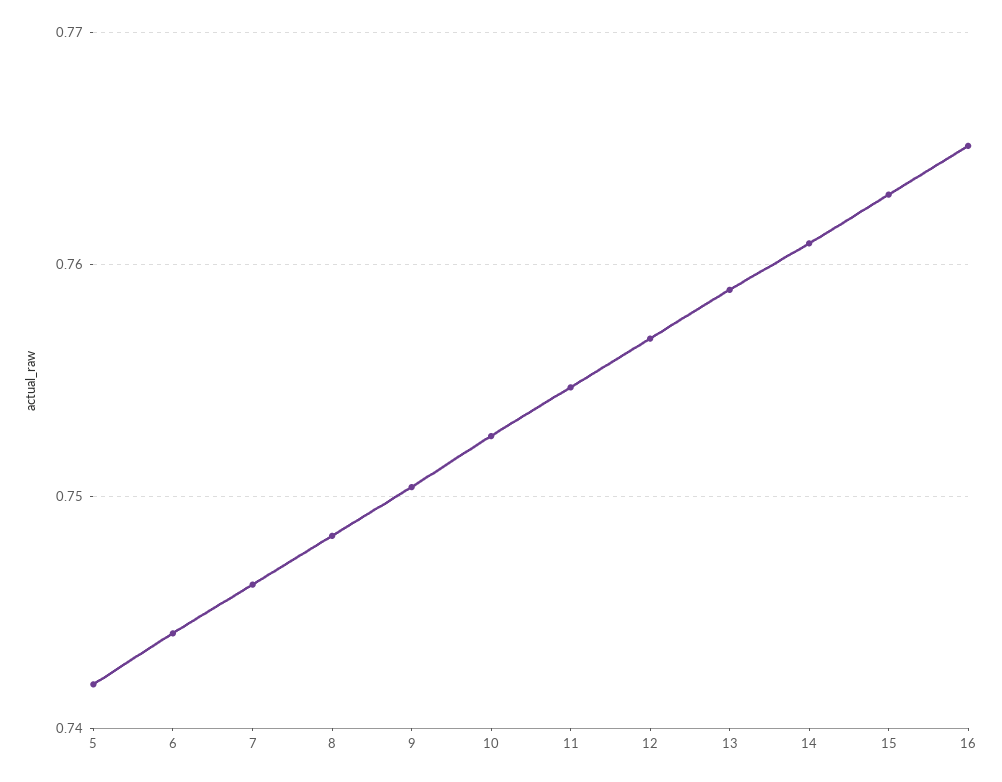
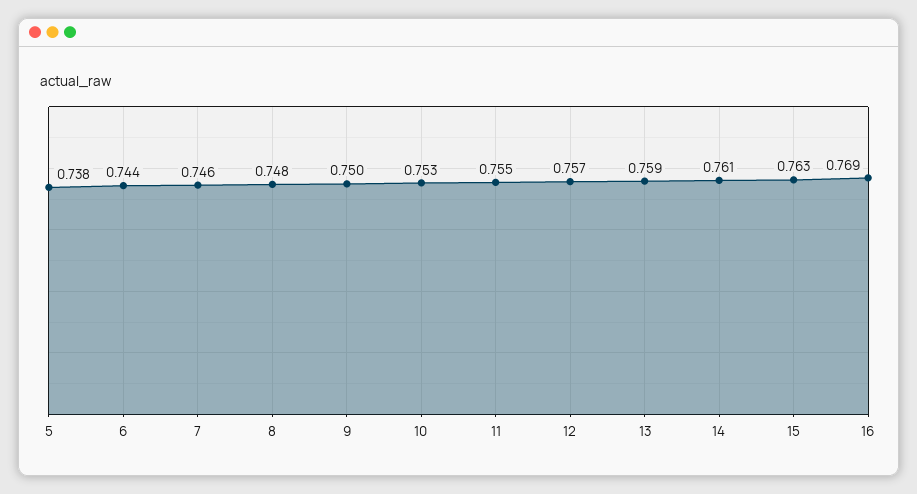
5: 0.742 -> 0.738
16: 0.765 -> 0.769

